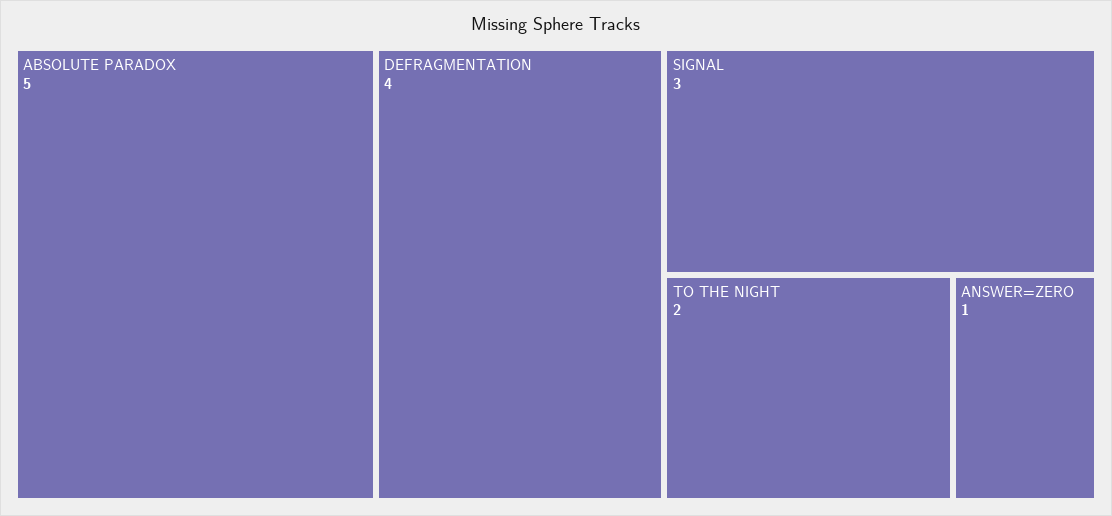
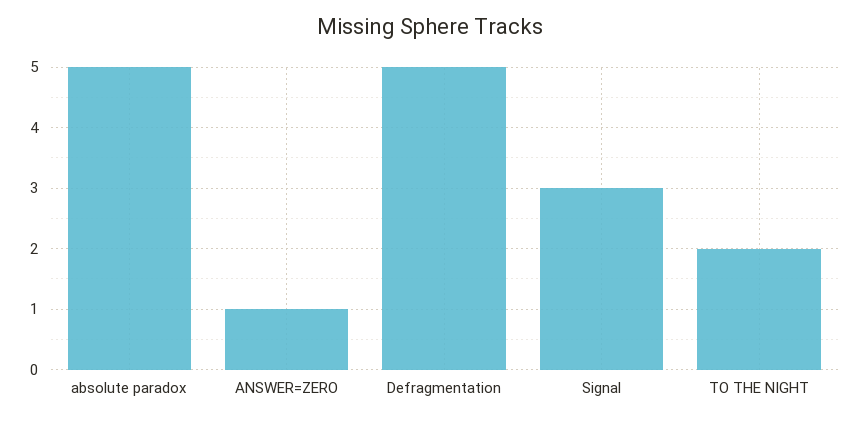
DEFRAGMENTATION: 4 -> 5

